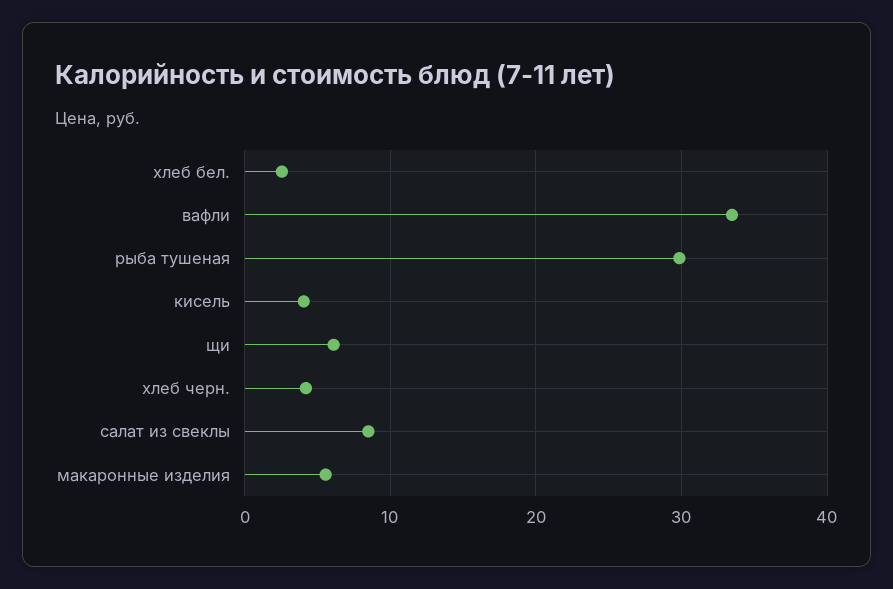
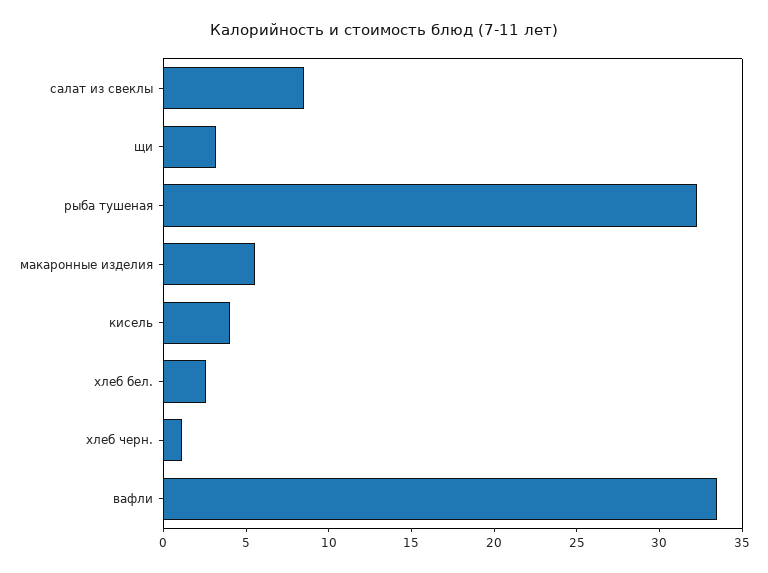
рыба тушеная: 30 -> 32
щи: 6 -> 3
хлеб черн.: 4 -> 1

